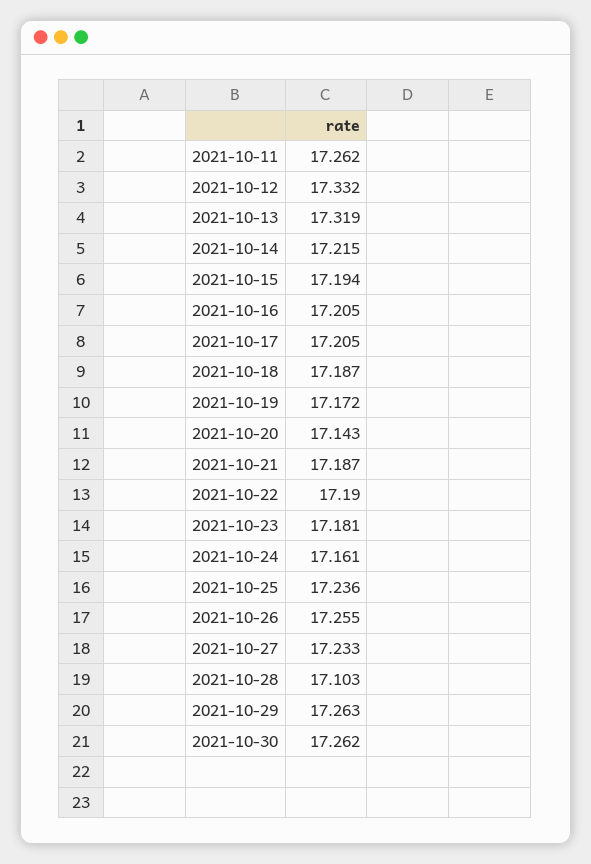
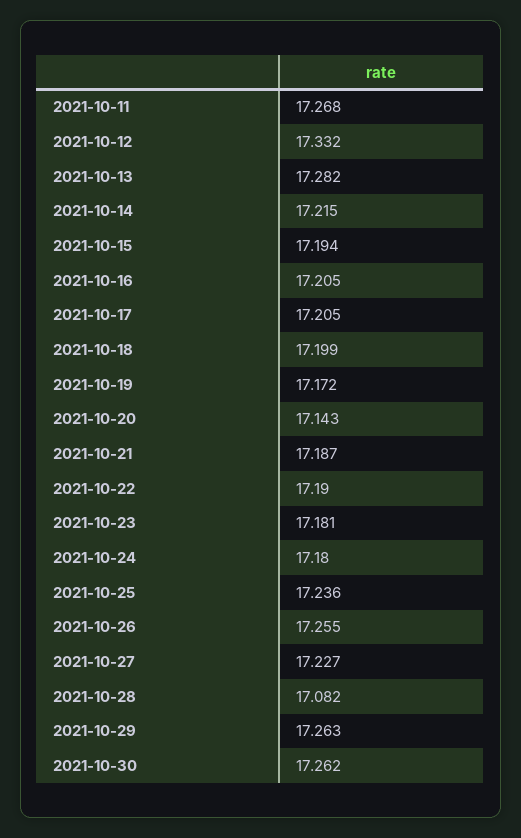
2021-10-11: 17.262 -> 17.268
2021-10-13: 17.319 -> 17.282
2021-10-18: 17.187 -> 17.199
2021-10-24: 17.161 -> 17.18
2021-10-27: 17.233 -> 17.227
2021-10-28: 17.103 -> 17.082

